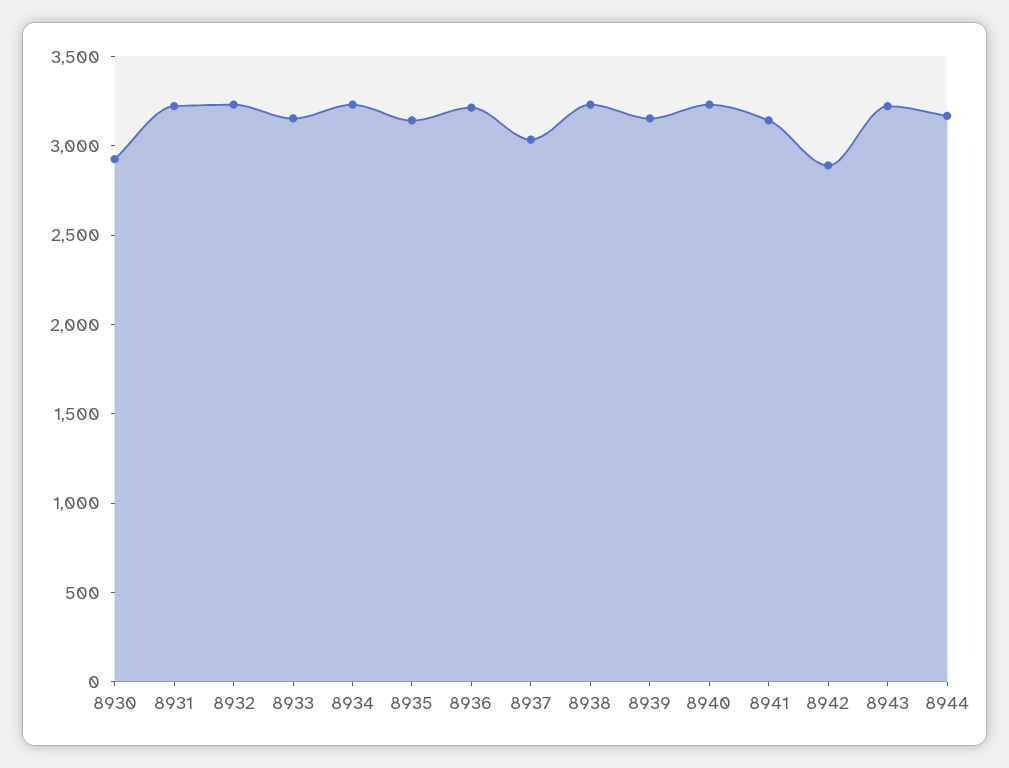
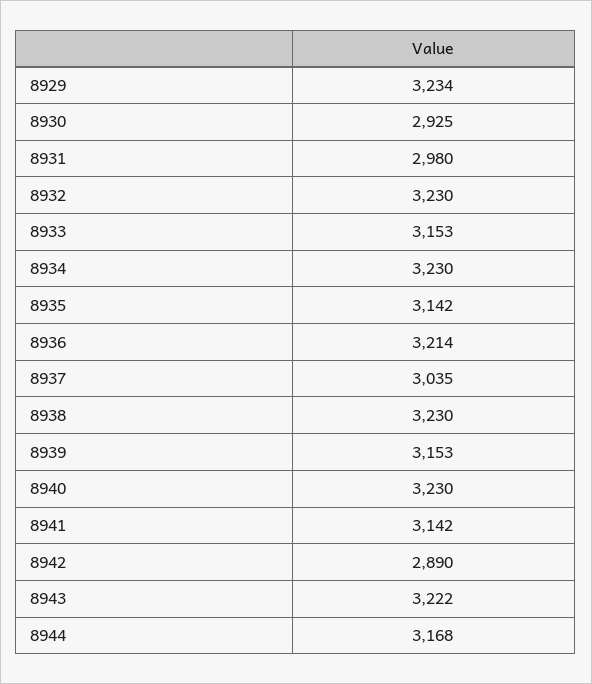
8931: 3200 -> 2980
8929: none -> 3234

